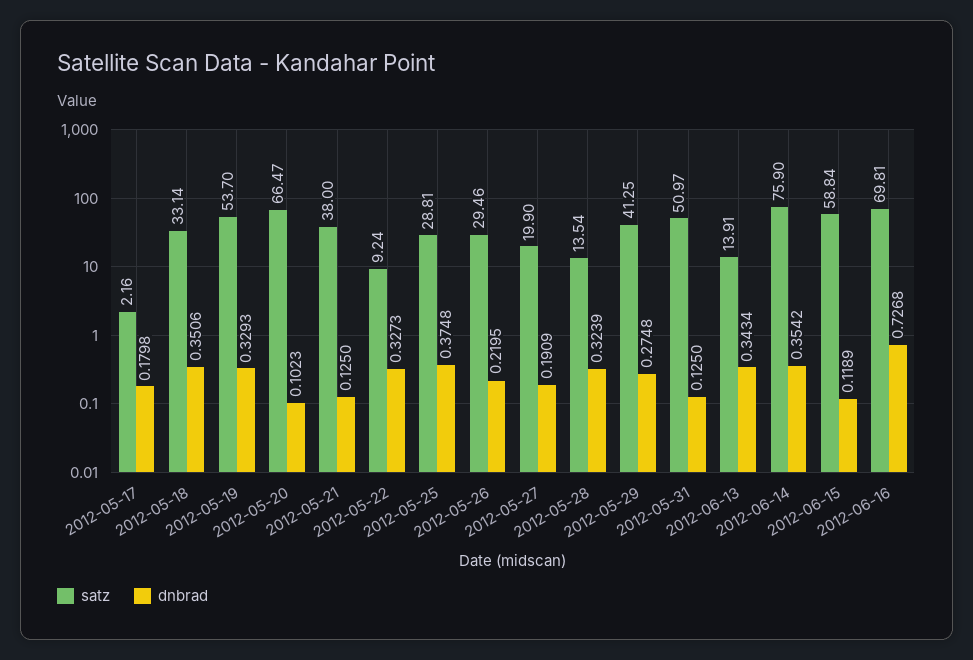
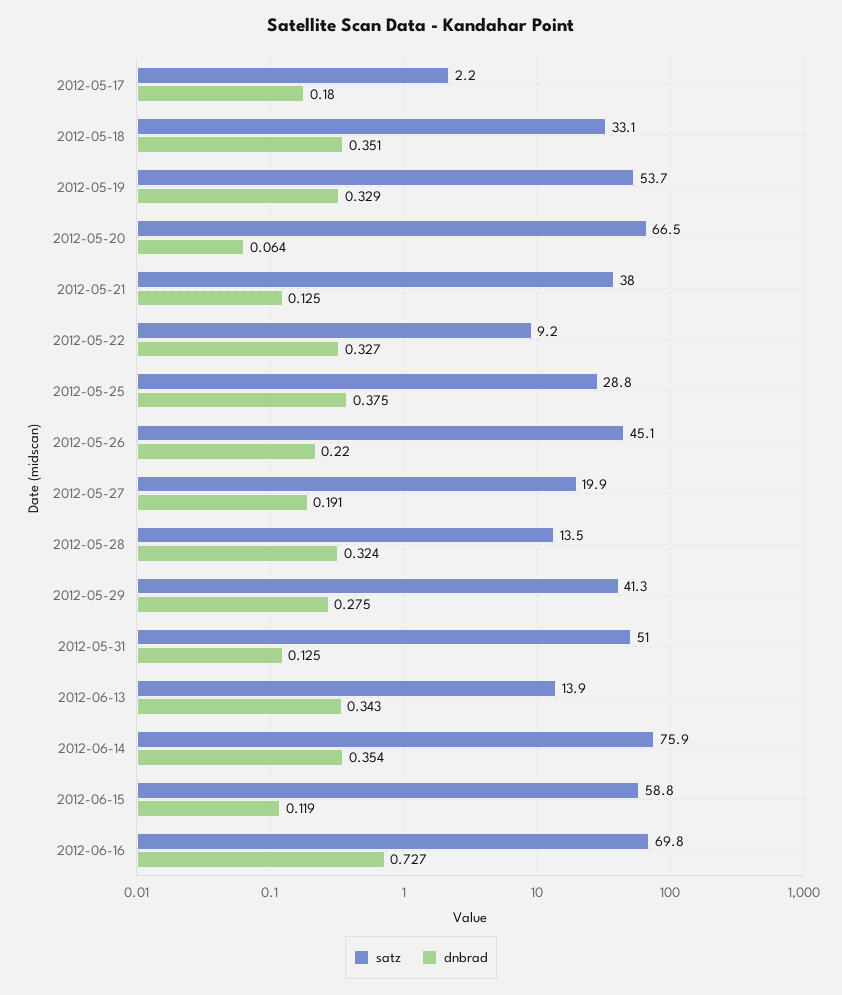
dnbrad, 2012-05-20: 0.1023 -> 0.064
satz, 2012-05-26: 29.46 -> 45.1

